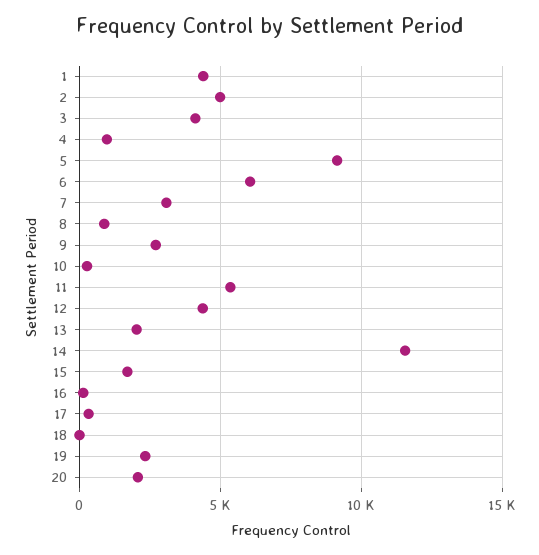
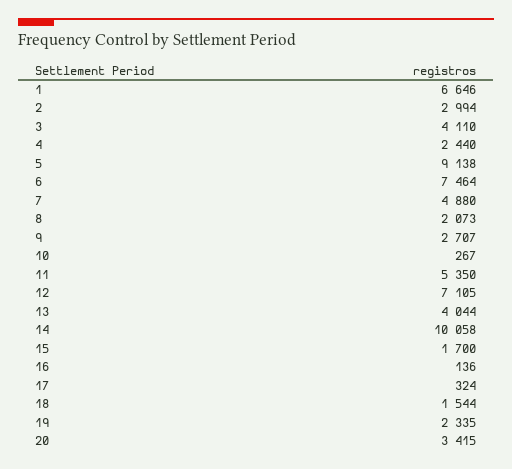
1: 4500 -> 6646
2: 5000 -> 2994
4: 1000 -> 2440
6: 6000 -> 7464
7: 3000 -> 4880
8: 1000 -> 2073
12: 4500 -> 7105
13: 2000 -> 4044
14: 11500 -> 10058
18: 0 -> 1544
20: 2000 -> 3415

